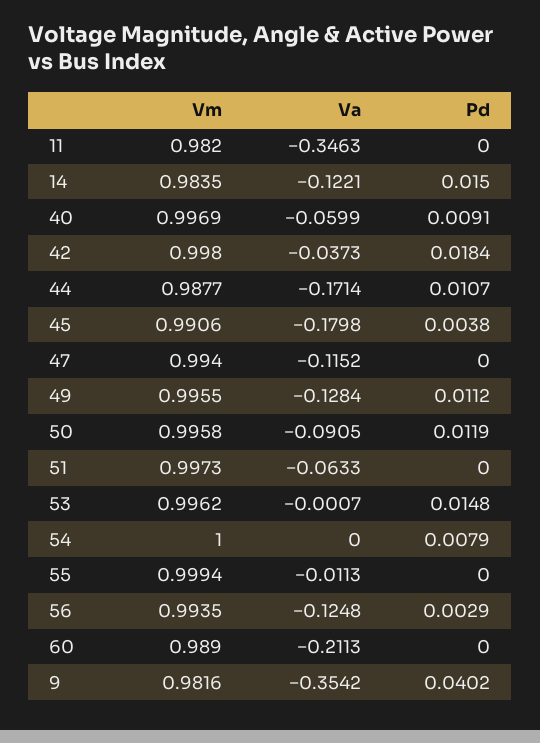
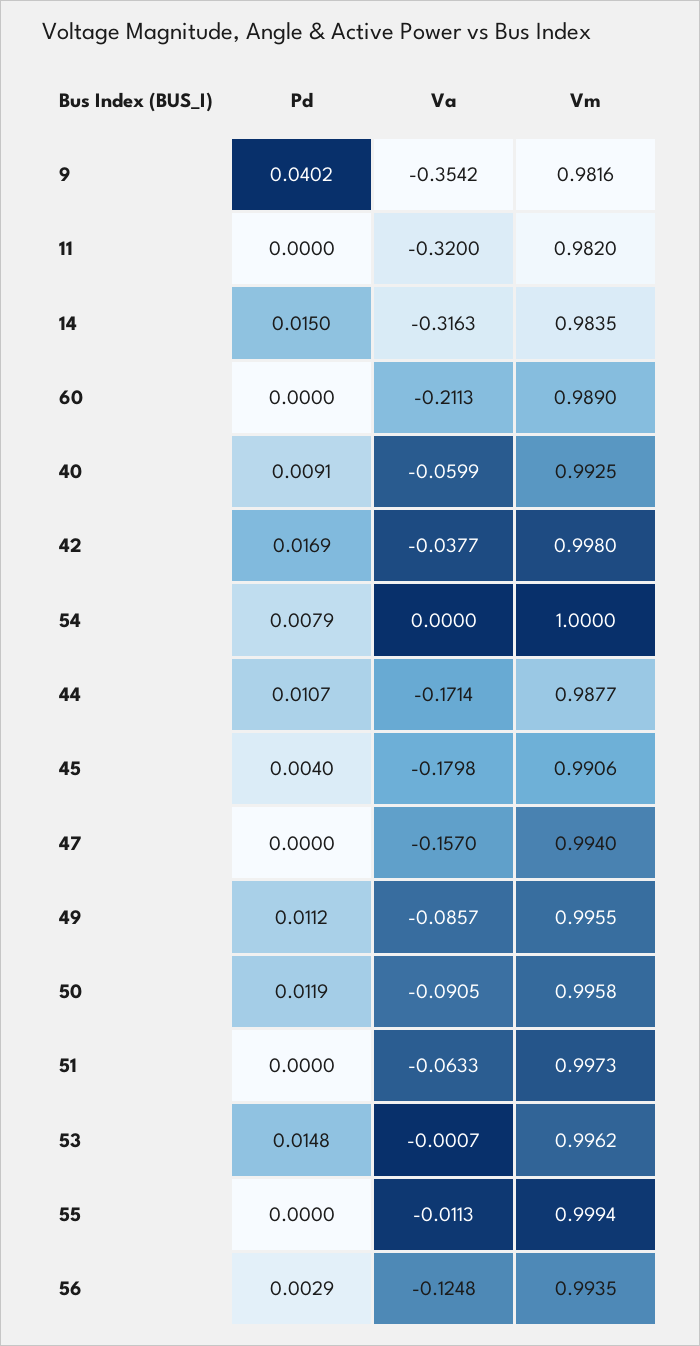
Va, 11: -0.3463 -> -0.32
Va, 14: -0.1221 -> -0.3163
Vm, 40: 0.9969 -> 0.9925
Va, 42: -0.0373 -> -0.0377
Pd, 42: 0.0184 -> 0.0169
Pd, 45: 0.0038 -> 0.004
Va, 47: -0.1152 -> -0.157
Va, 49: -0.1284 -> -0.0857

